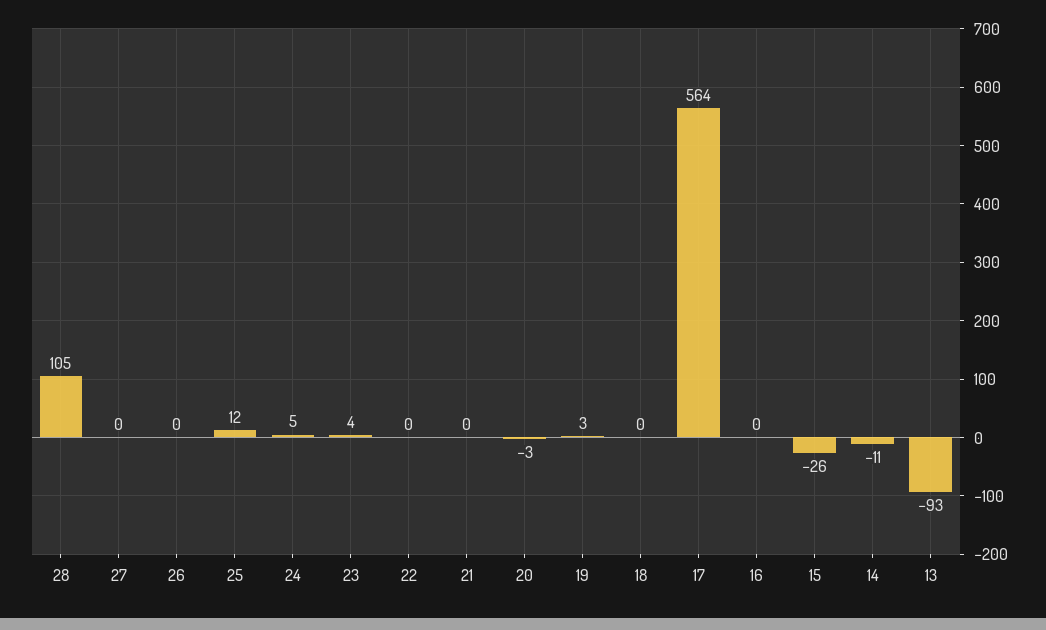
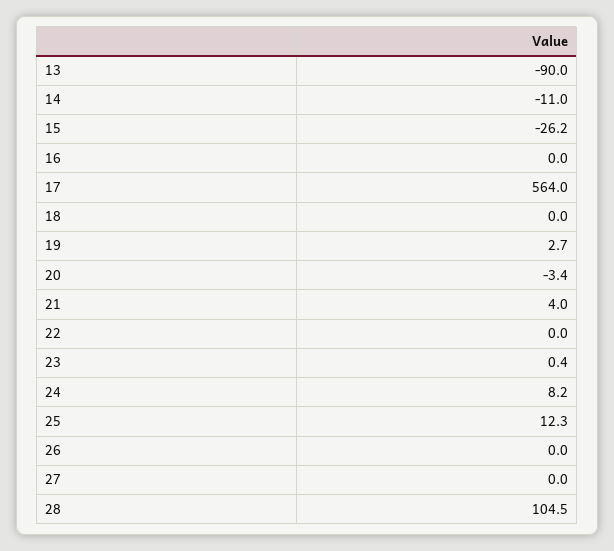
24: 5 -> 8.2
23: 4 -> 0.4
21: 0 -> 4
13: -93 -> -90

